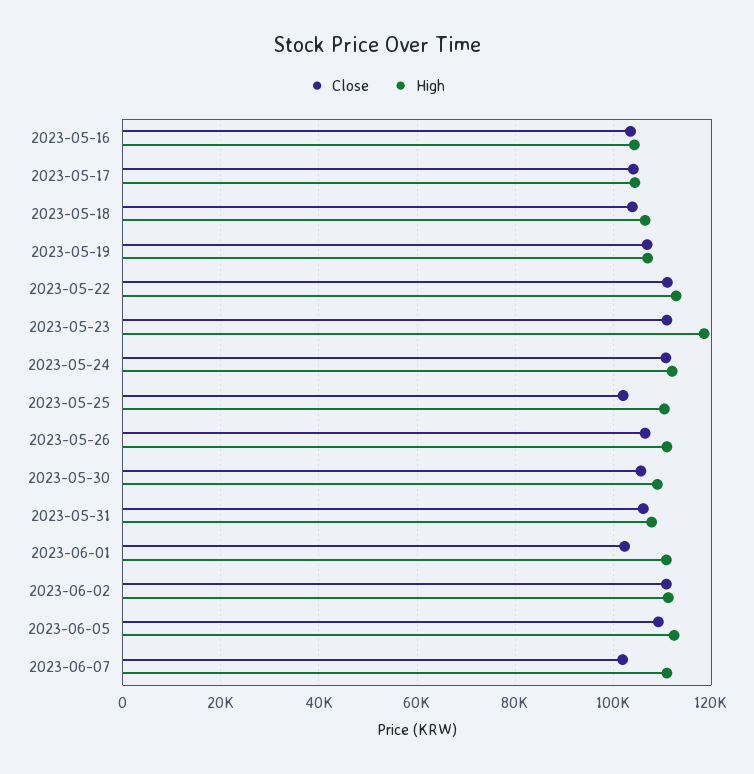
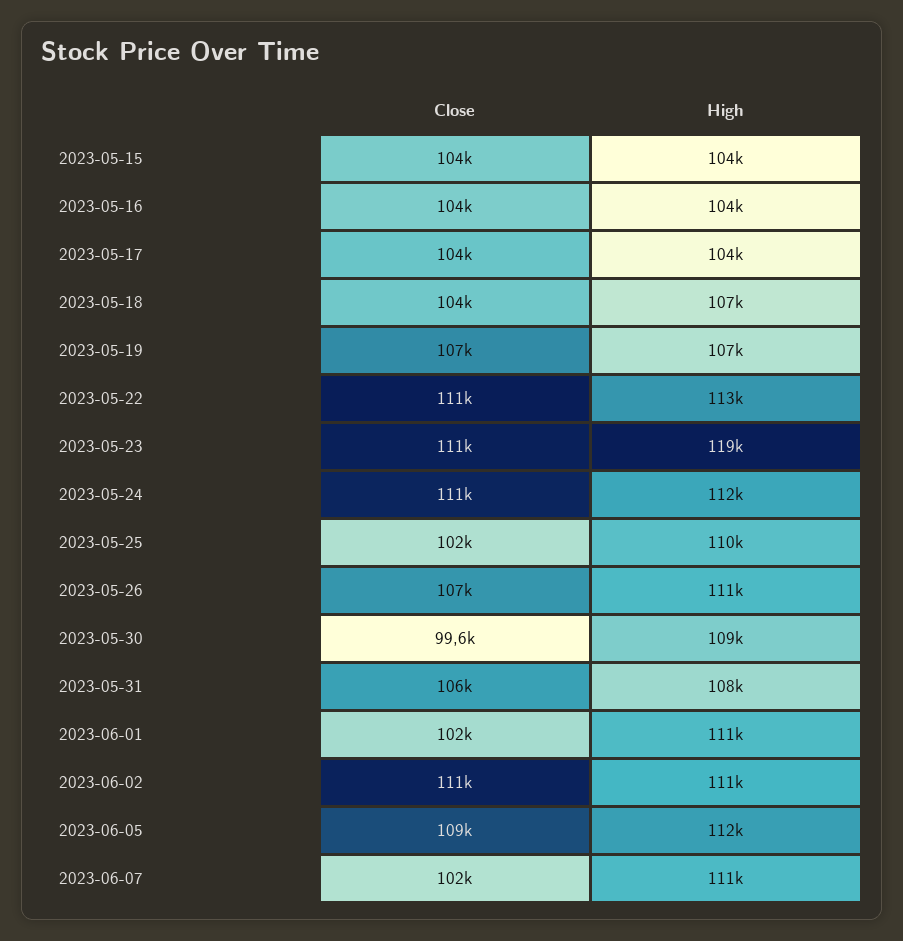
Close, 2023-05-30: 106000 -> 99600
Close, 2023-05-15: none -> 104000
High, 2023-05-15: none -> 104000

